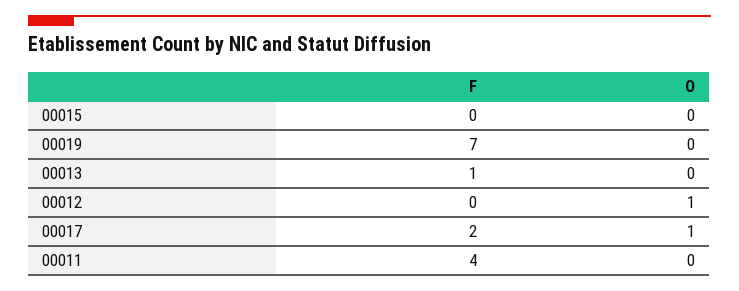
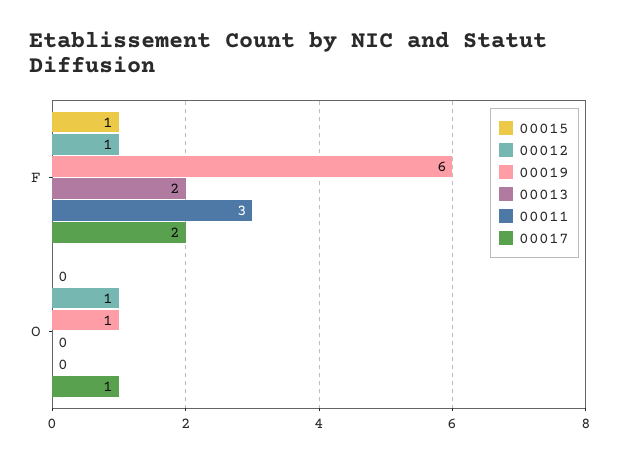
00015, F: 0 -> 1
00019, F: 7 -> 6
00019, O: 0 -> 1
00013, F: 1 -> 2
00012, F: 0 -> 1
00011, F: 4 -> 3

